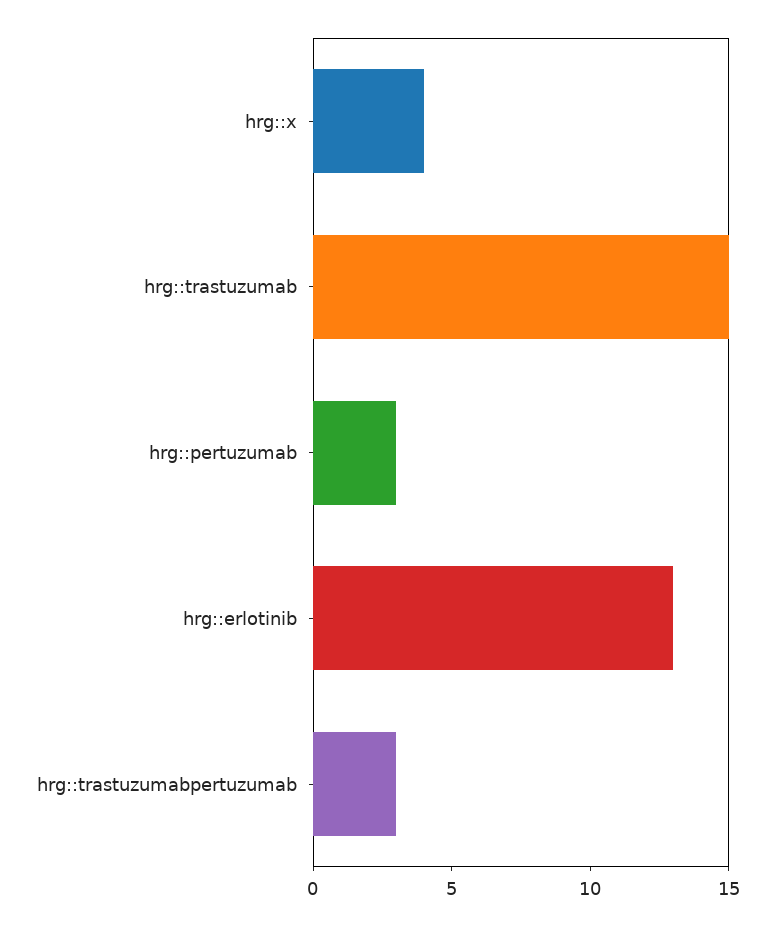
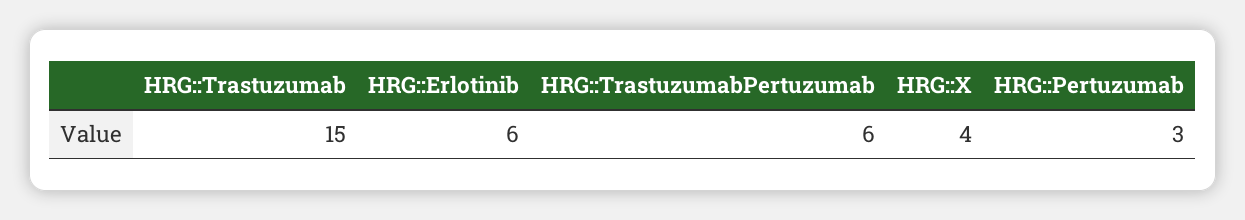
hrg::erlotinib: 13 -> 6
hrg::trastuzumabpertuzumab: 3 -> 6

